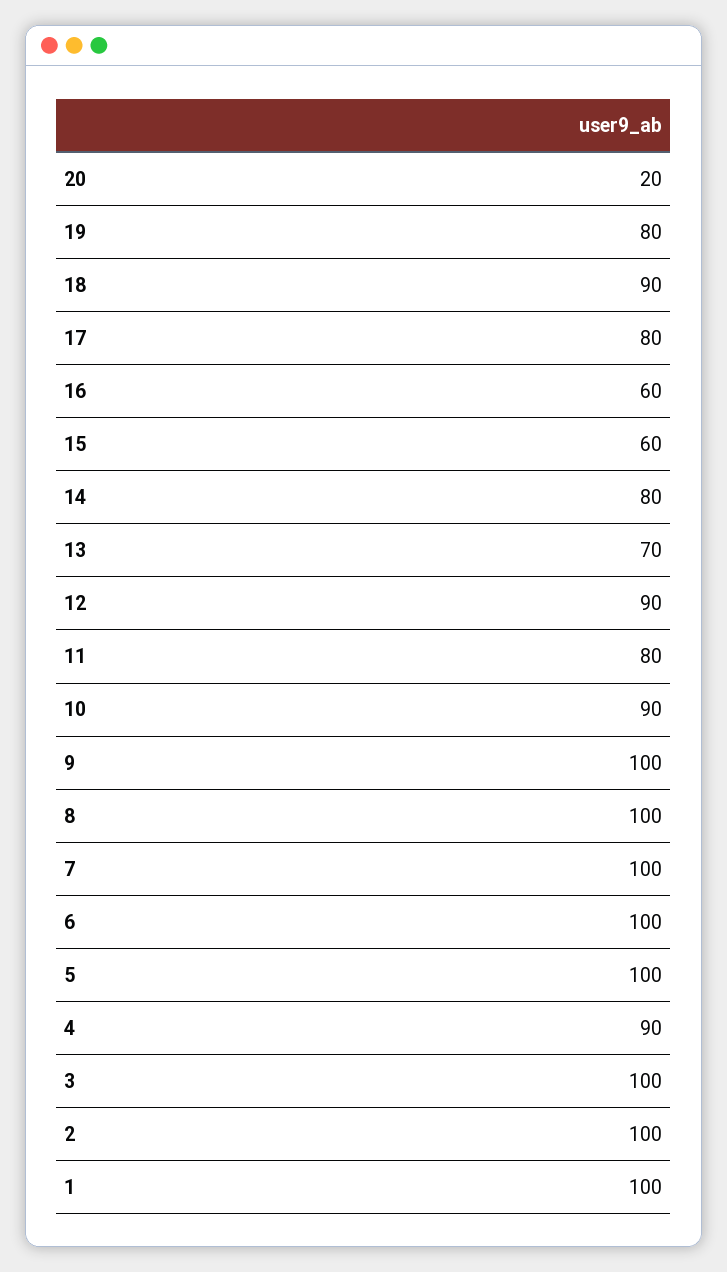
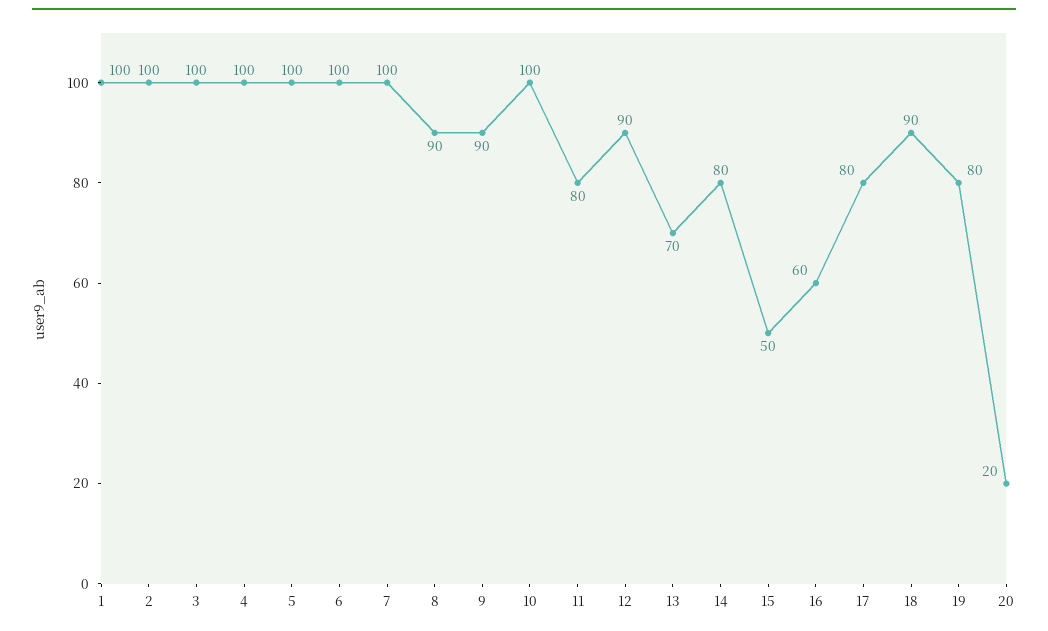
15: 60 -> 50
10: 90 -> 100
9: 100 -> 90
8: 100 -> 90
4: 90 -> 100

